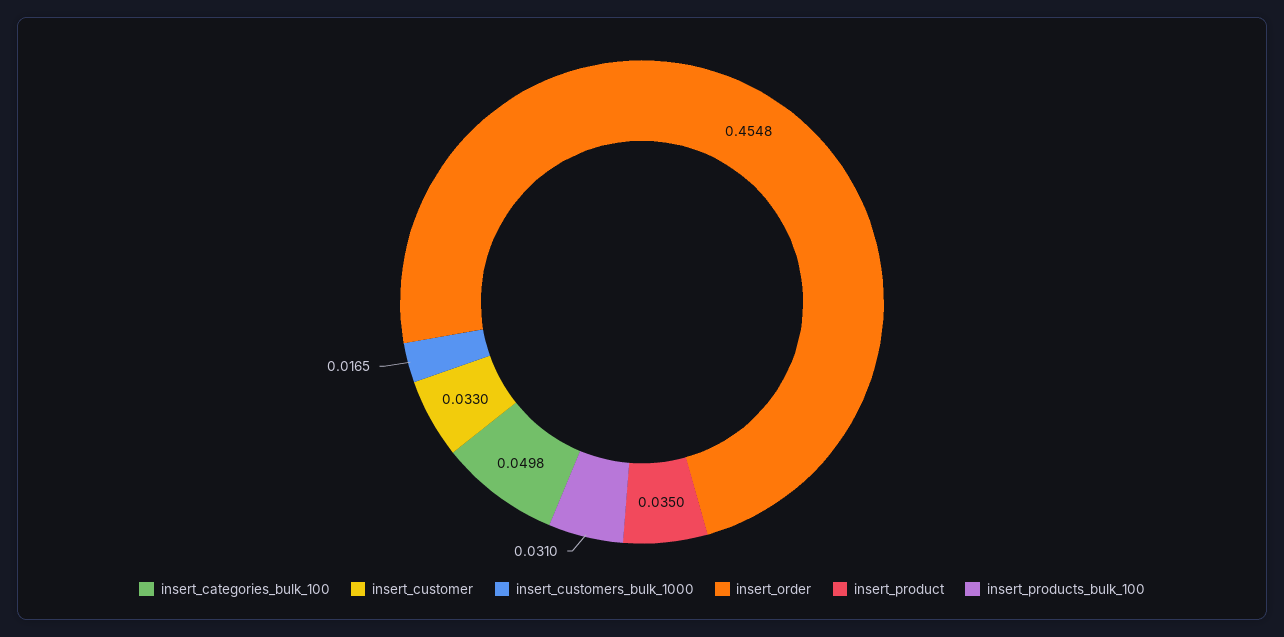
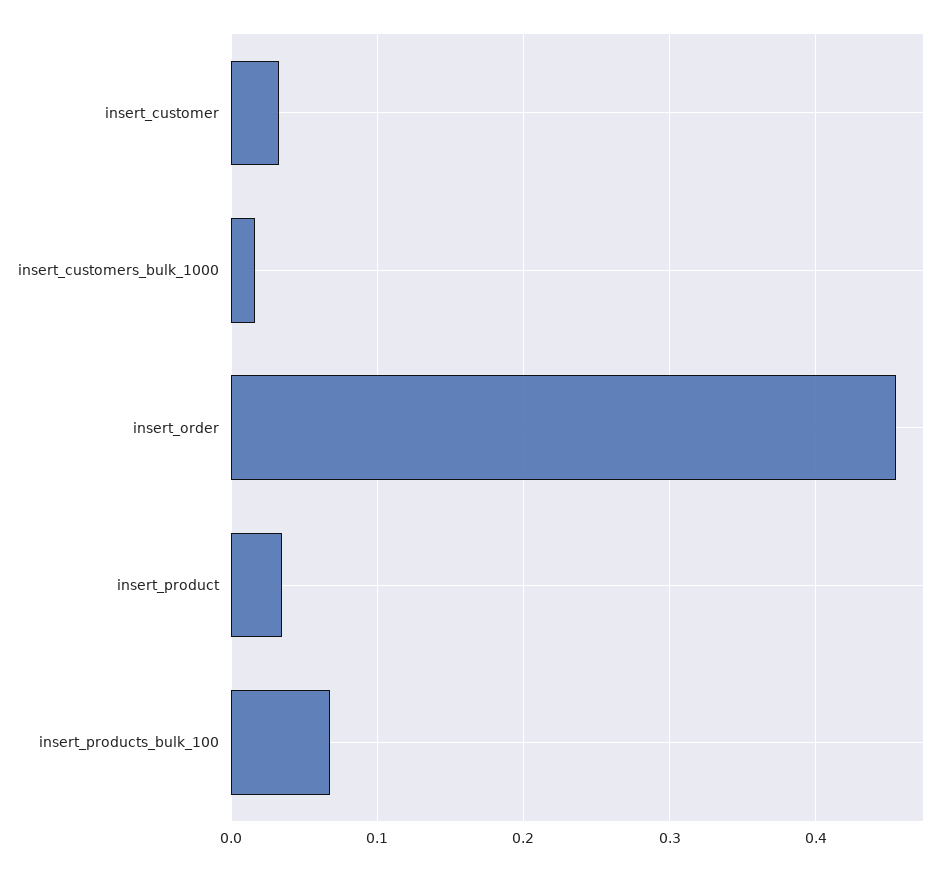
insert_categories_bulk_100: 0.0498 -> none
insert_products_bulk_100: 0.031 -> 0.07

